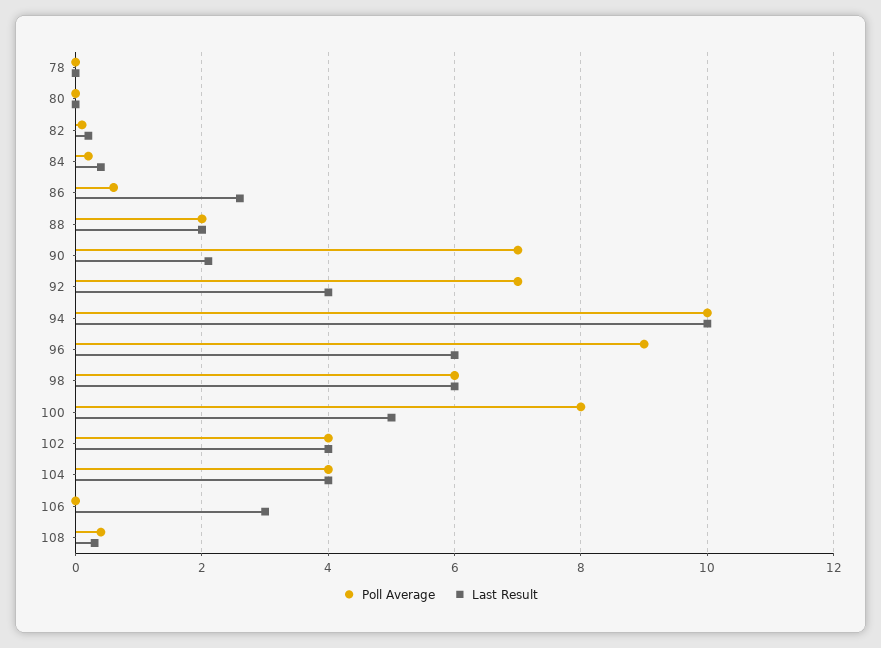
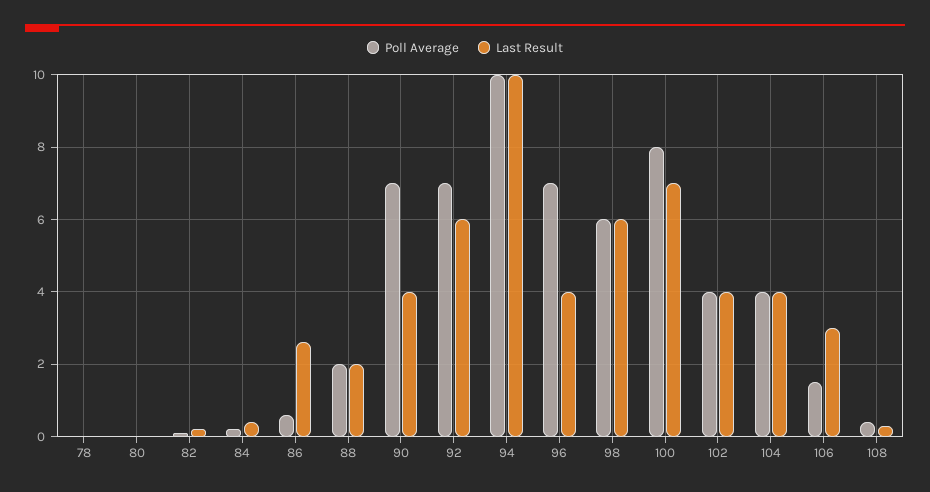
Last Result, 90: 2 -> 4
Last Result, 92: 4 -> 6
Poll Average, 96: 9 -> 7
Last Result, 96: 6 -> 4
Last Result, 100: 5 -> 7
Poll Average, 106: 0 -> 1.5

